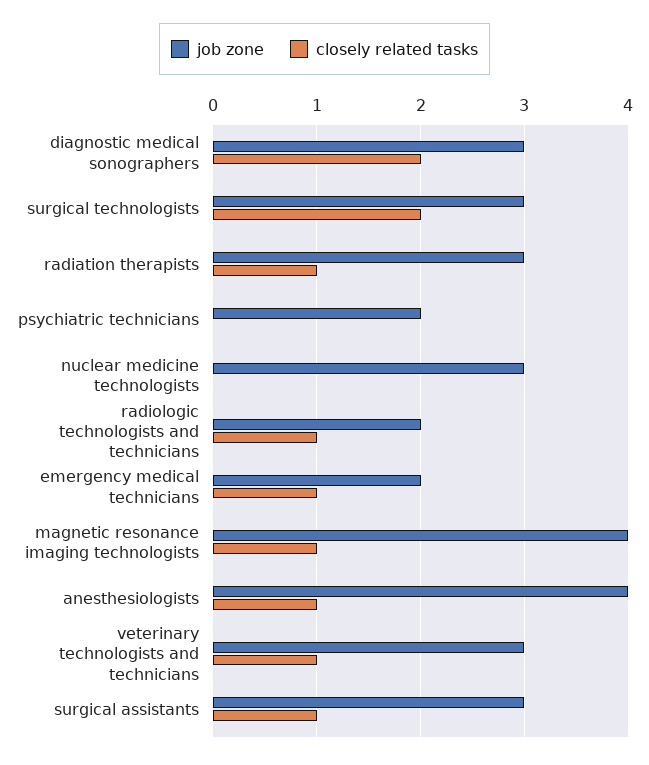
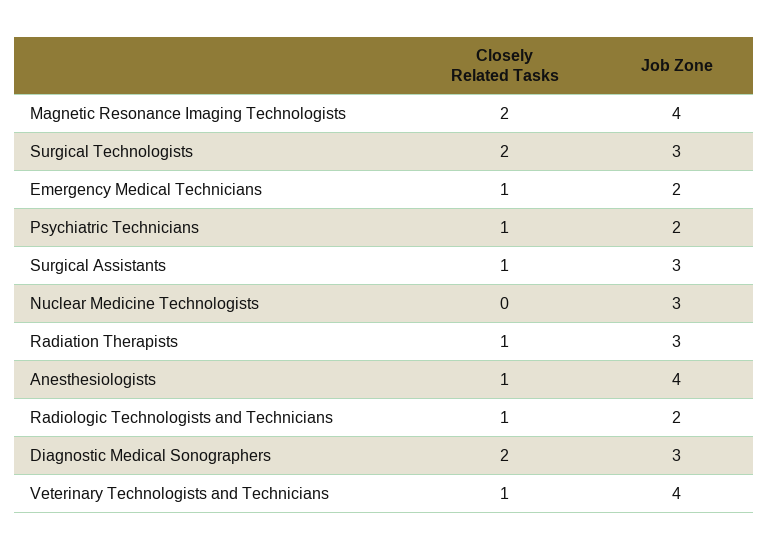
closely related tasks, psychiatric technicians: 0 -> 1
closely related tasks, magnetic resonance imaging technologists: 1 -> 2
job zone, veterinary technologists and technicians: 3 -> 4

